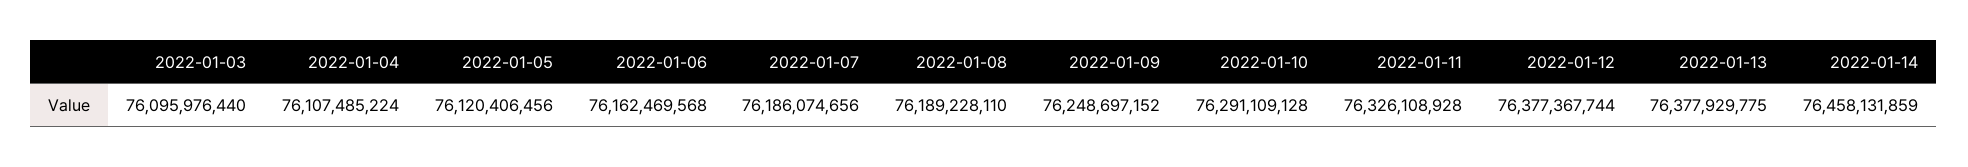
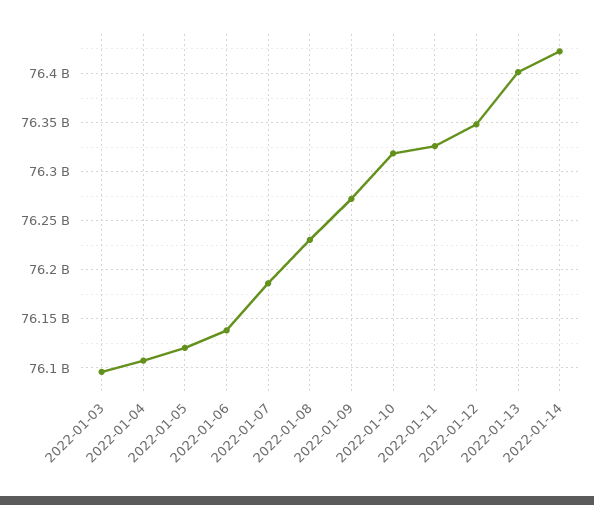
2022-01-06: 76162469568 -> 76140000000
2022-01-08: 76189228110 -> 76230000000
2022-01-09: 76248697152 -> 76270000000
2022-01-10: 76291109128 -> 76320000000
2022-01-12: 76377367744 -> 76350000000
2022-01-13: 76377929775 -> 76400000000
2022-01-14: 76458131859 -> 76420000000

